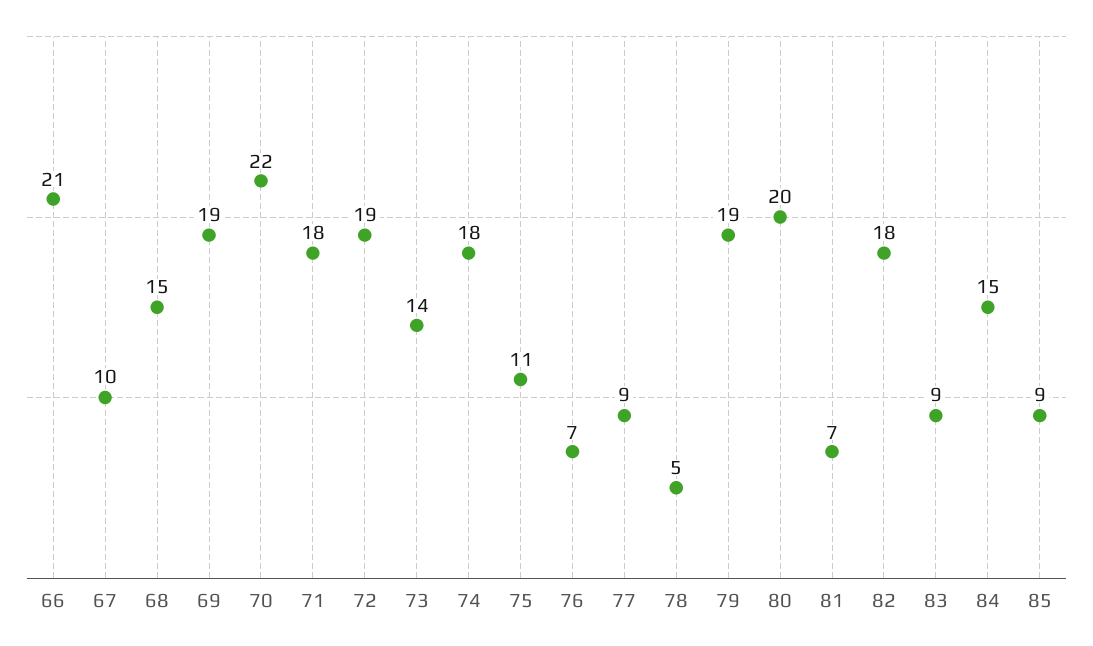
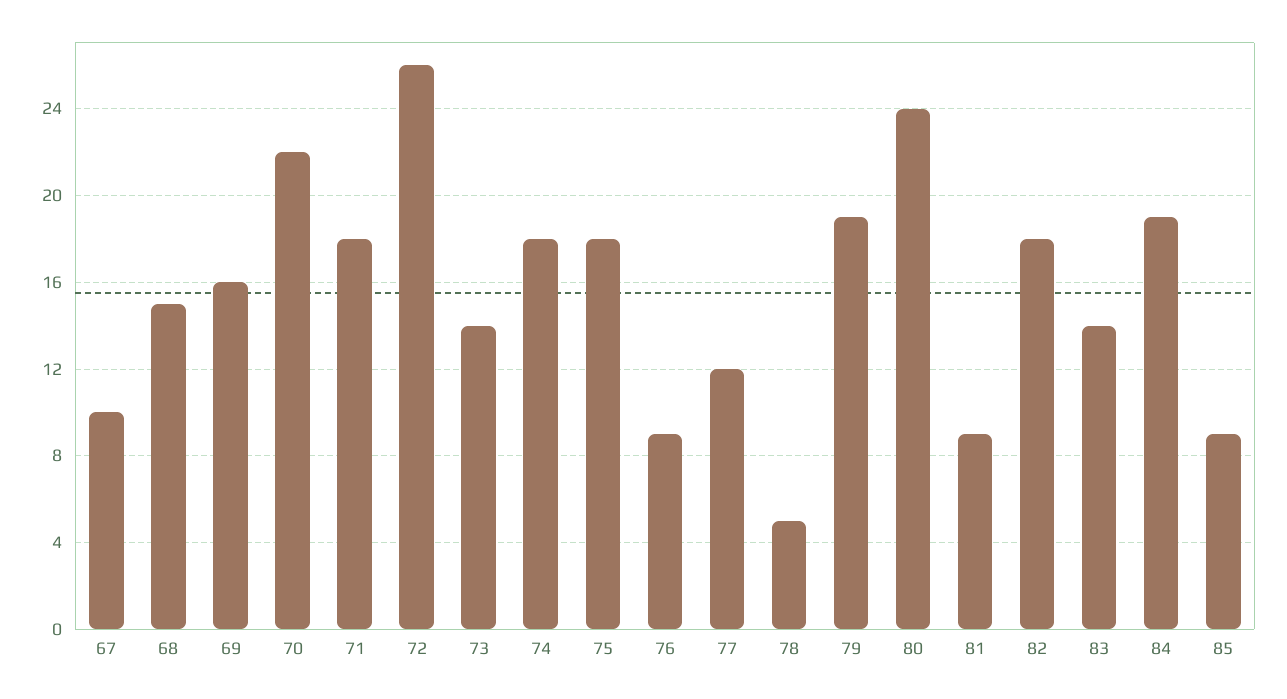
66: 21 -> none
69: 19 -> 16
72: 19 -> 26
75: 11 -> 18
76: 7 -> 9
77: 9 -> 12
80: 20 -> 24
81: 7 -> 9
83: 9 -> 14
84: 15 -> 19

